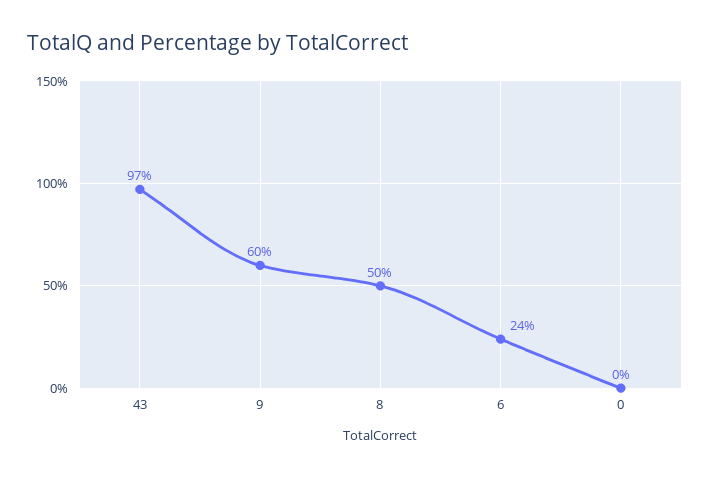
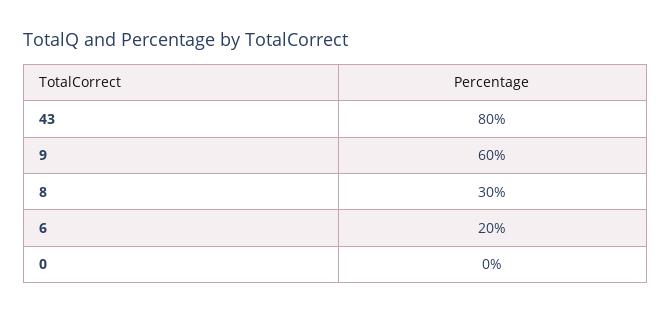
43: 97 -> 80
8: 50 -> 30
6: 24 -> 20

